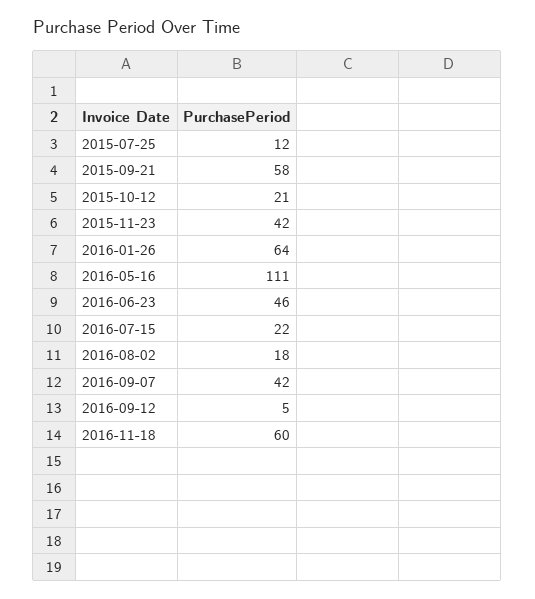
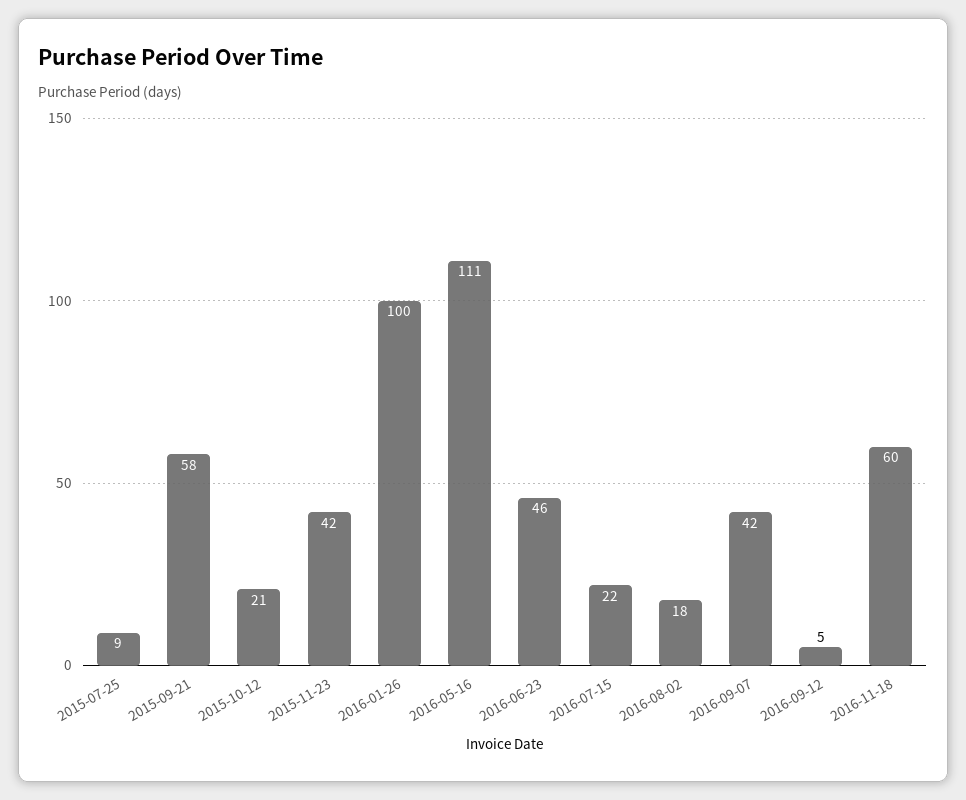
2015-07-25: 12 -> 9
2016-01-26: 64 -> 100

